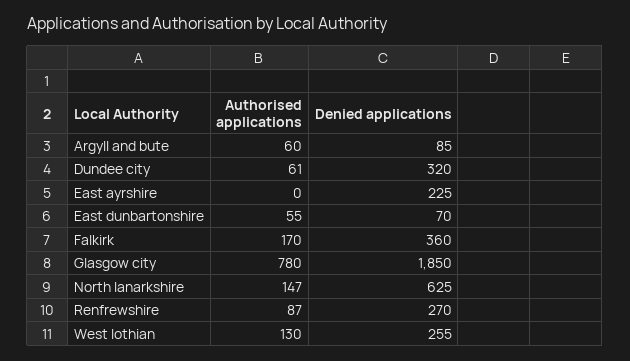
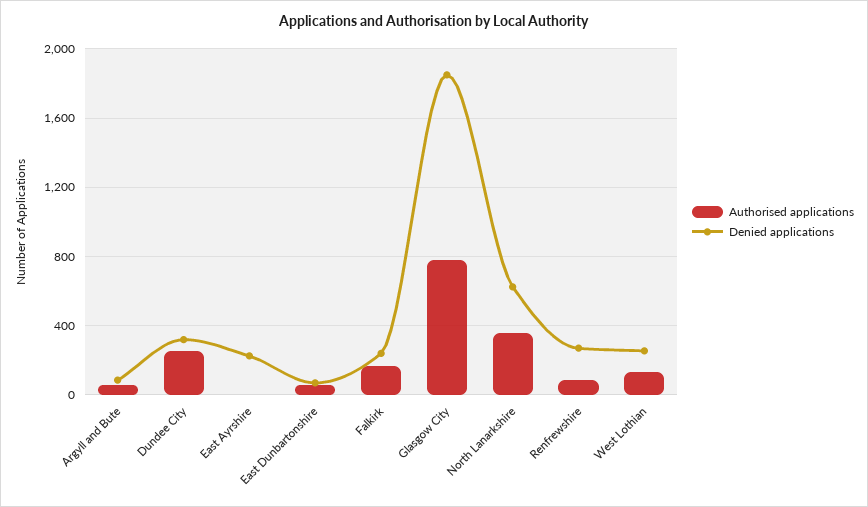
Authorised applications, Dundee city: 61 -> 250
Denied applications, Falkirk: 360 -> 250
Authorised applications, North lanarkshire: 147 -> 350

